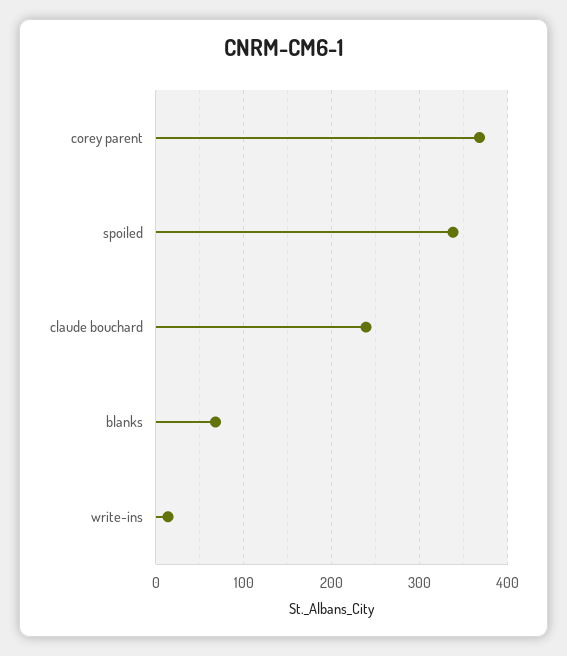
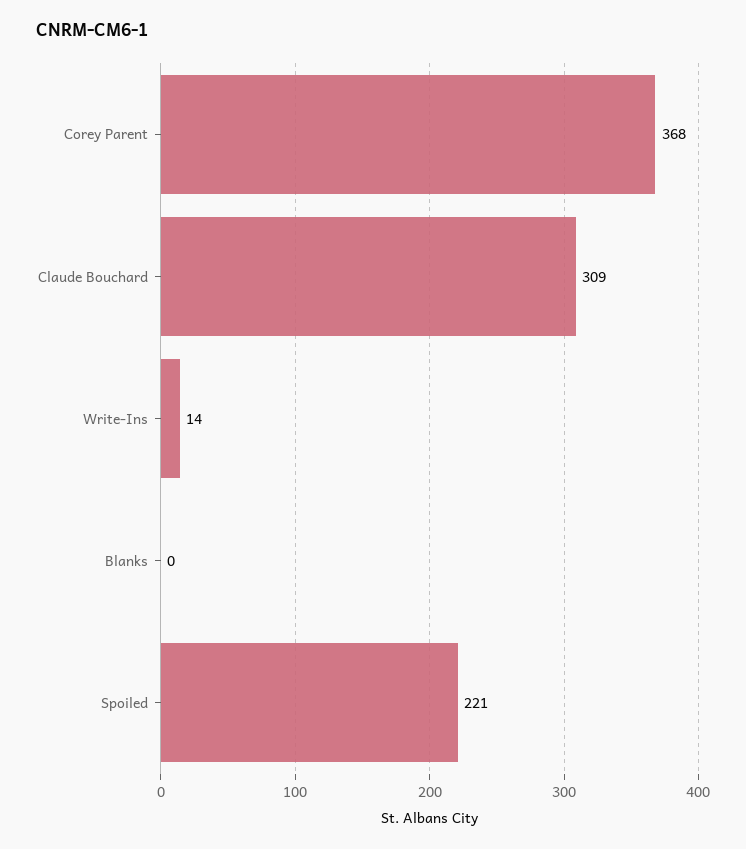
spoiled: 340 -> 221
claude bouchard: 240 -> 309
blanks: 70 -> 0

